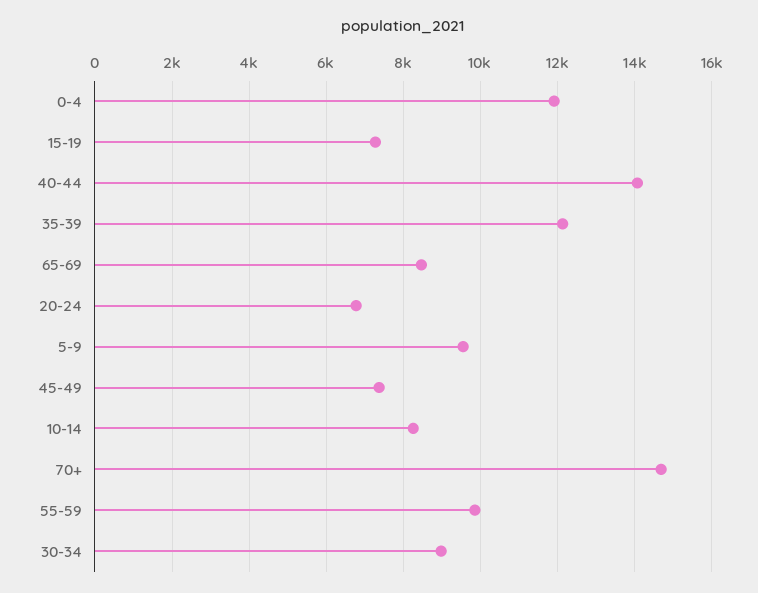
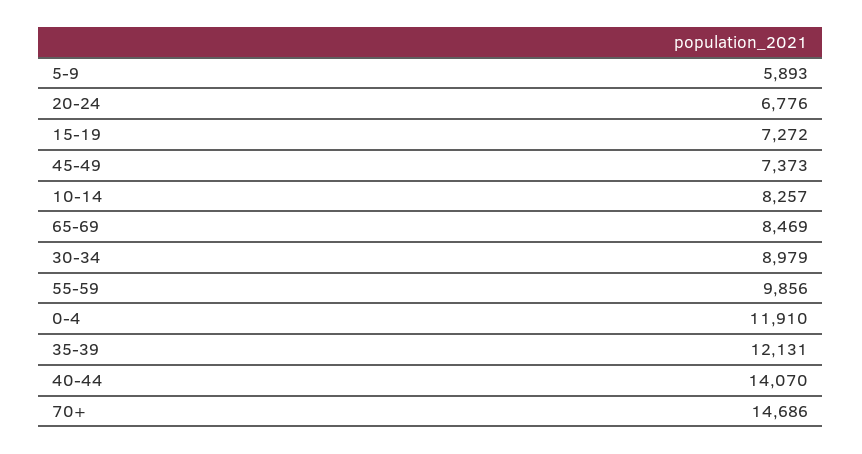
5-9: 9600 -> 5893

